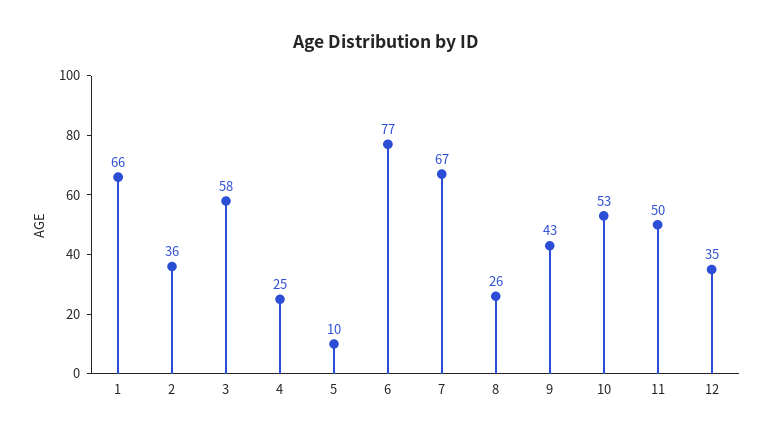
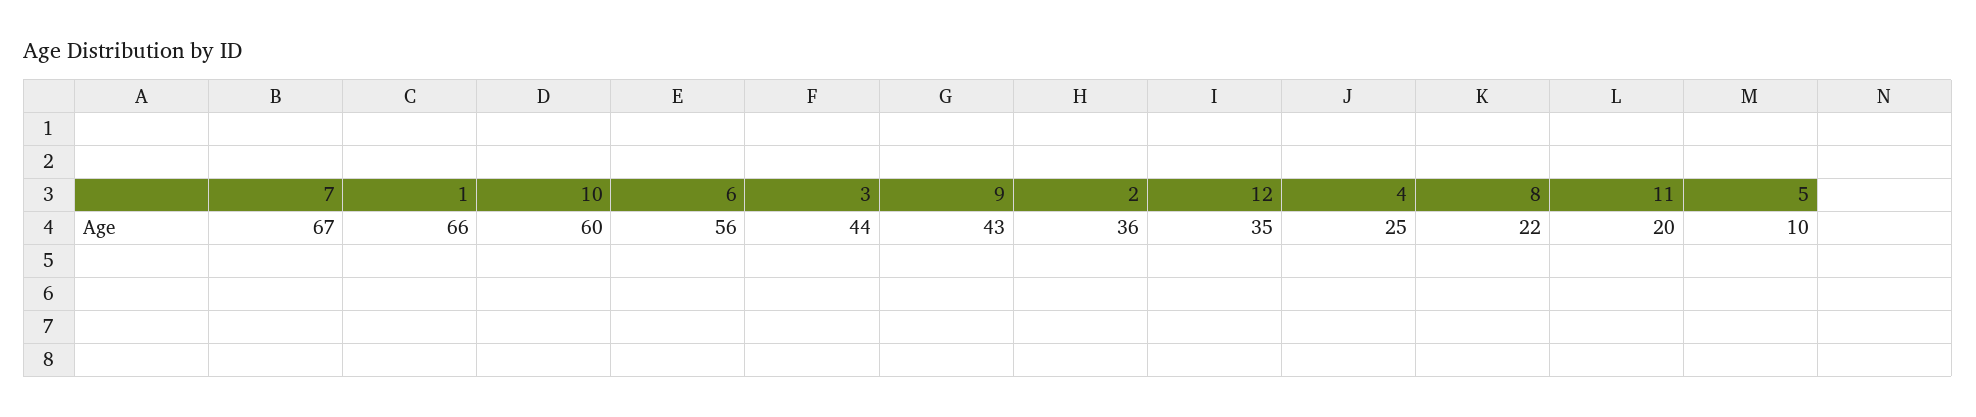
3: 58 -> 44
6: 77 -> 56
8: 26 -> 22
10: 53 -> 60
11: 50 -> 20

